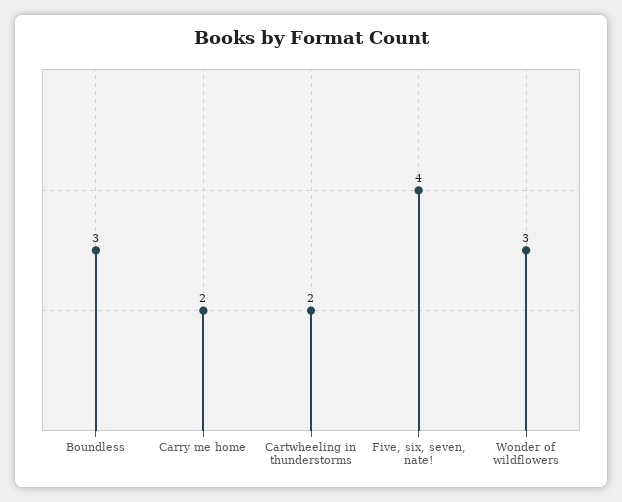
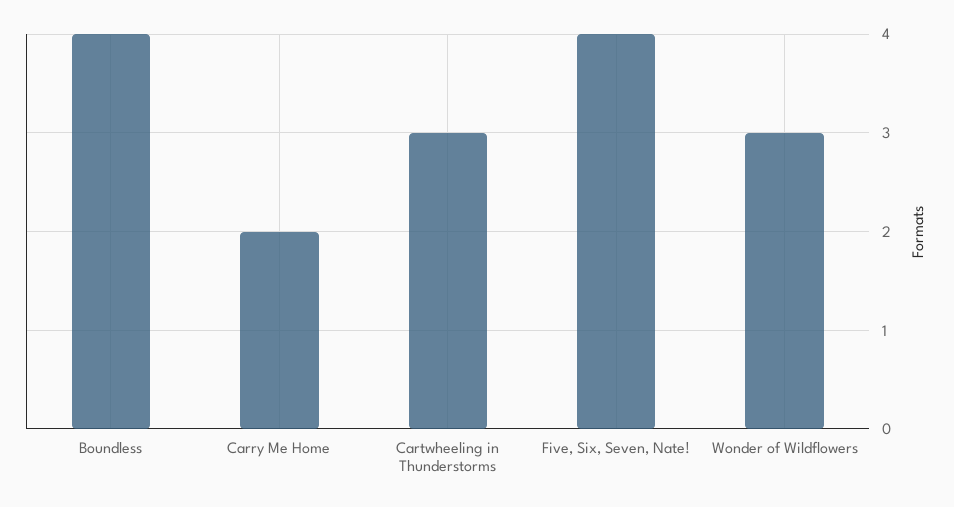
Boundless: 3 -> 4
Cartwheeling in thunderstorms: 2 -> 3

